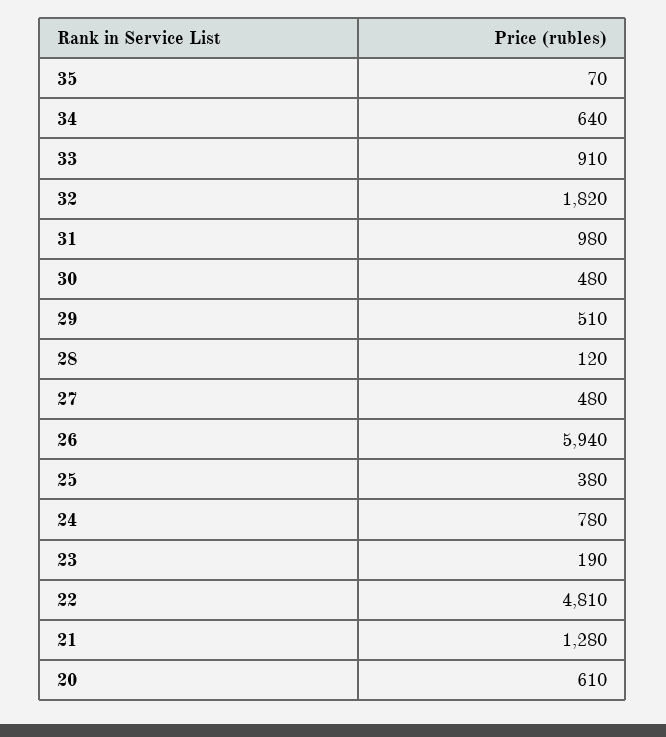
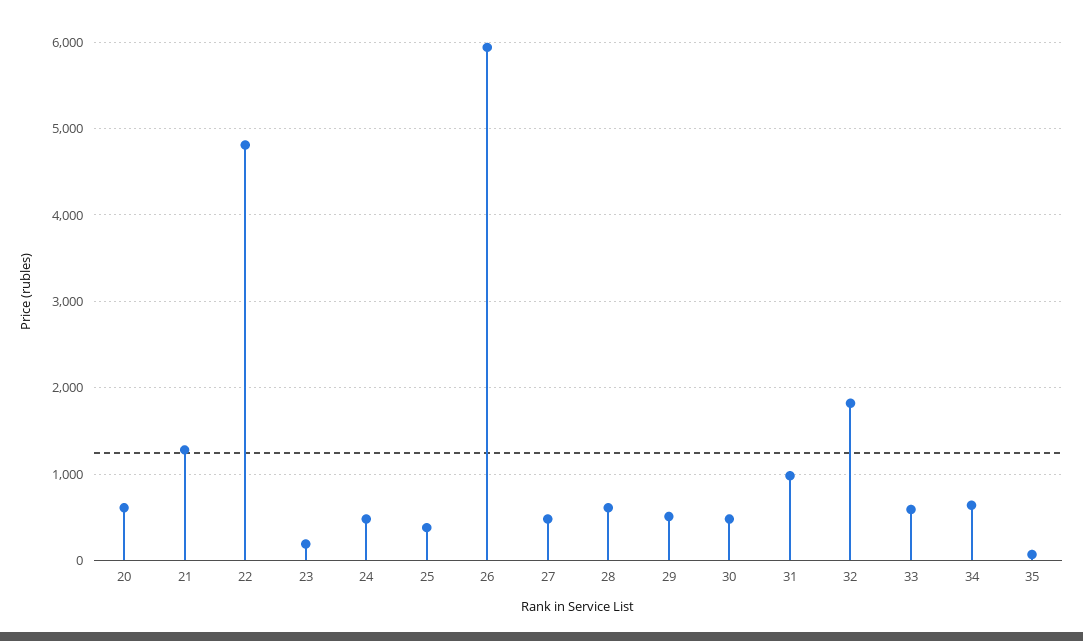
33: 910 -> 600
28: 120 -> 600
24: 780 -> 500

